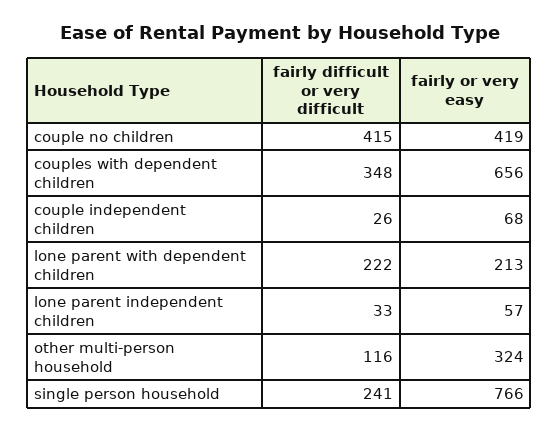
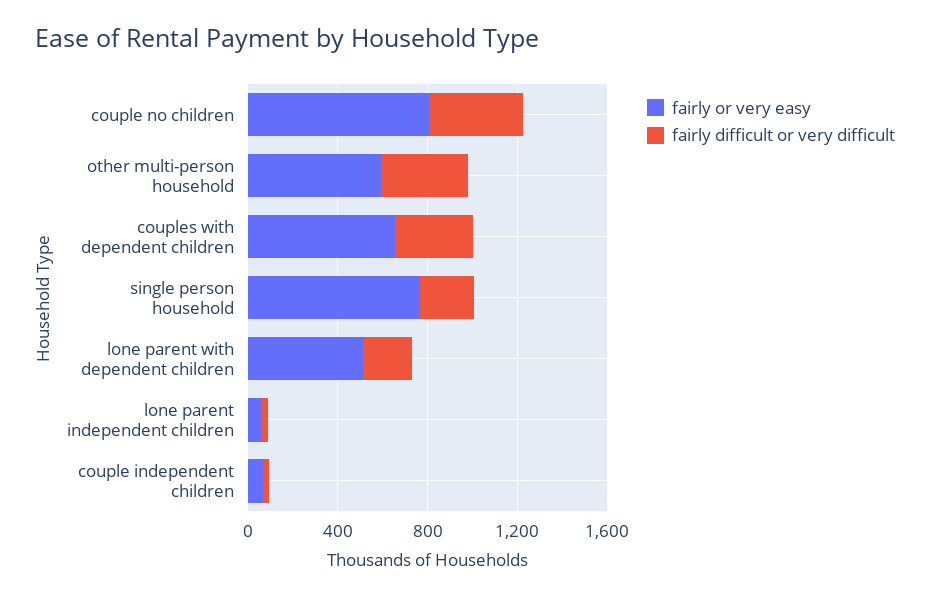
fairly or very easy, couple no children: 419 -> 800
fairly or very easy, lone parent with dependent children: 213 -> 500
fairly difficult or very difficult, other multi-person household: 116 -> 400
fairly or very easy, other multi-person household: 324 -> 600

